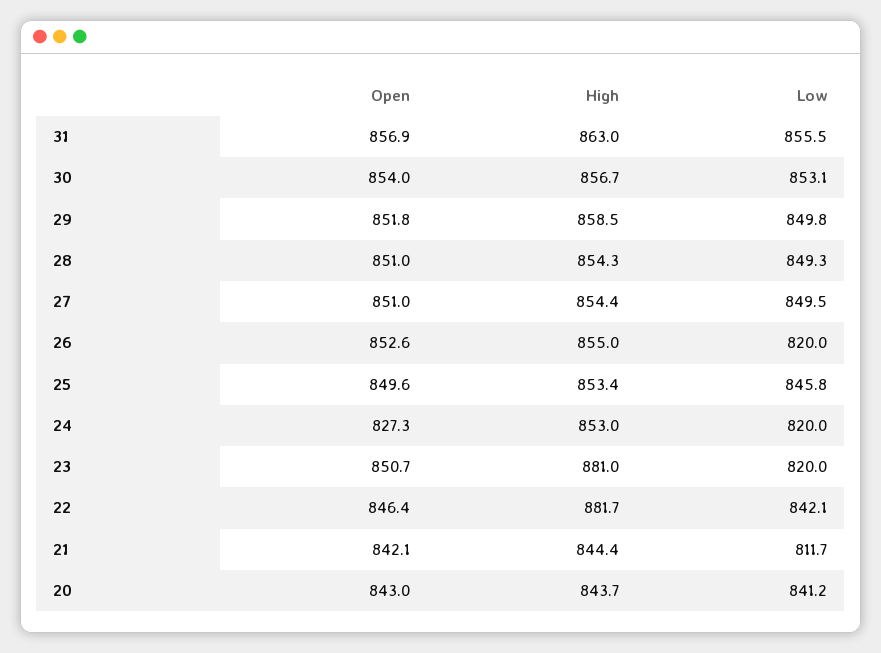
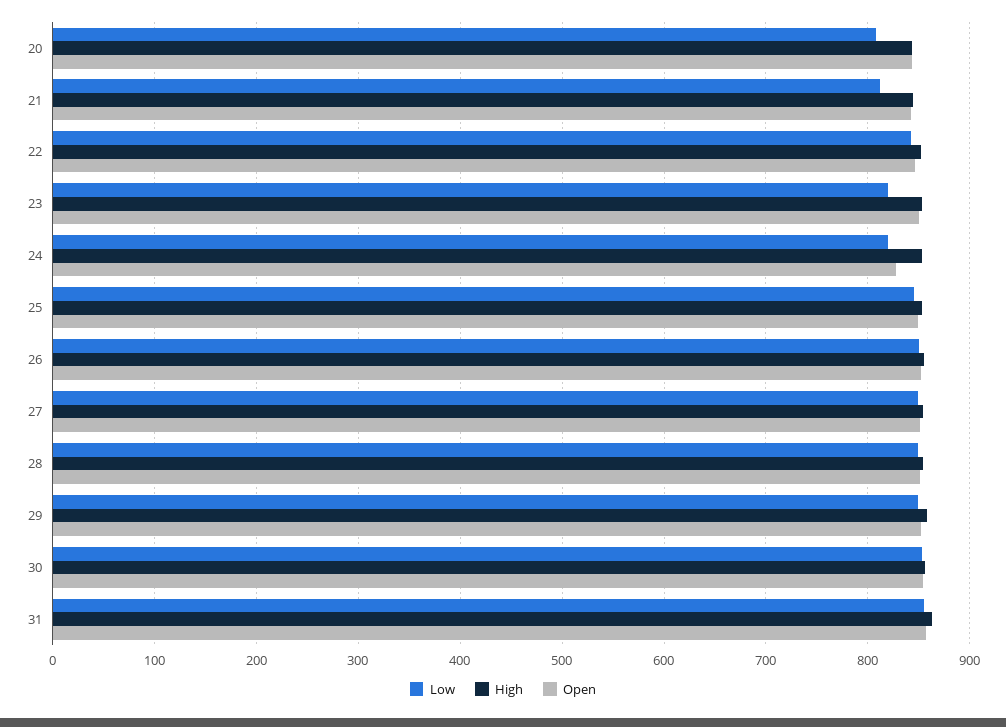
Low, 26: 820 -> 850
High, 23: 881 -> 850
High, 22: 881.7 -> 850
Low, 20: 841.2 -> 810

